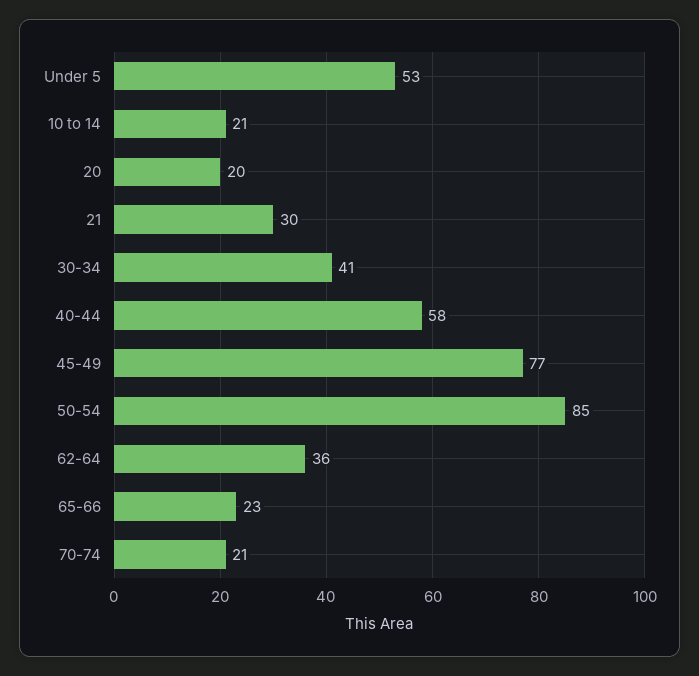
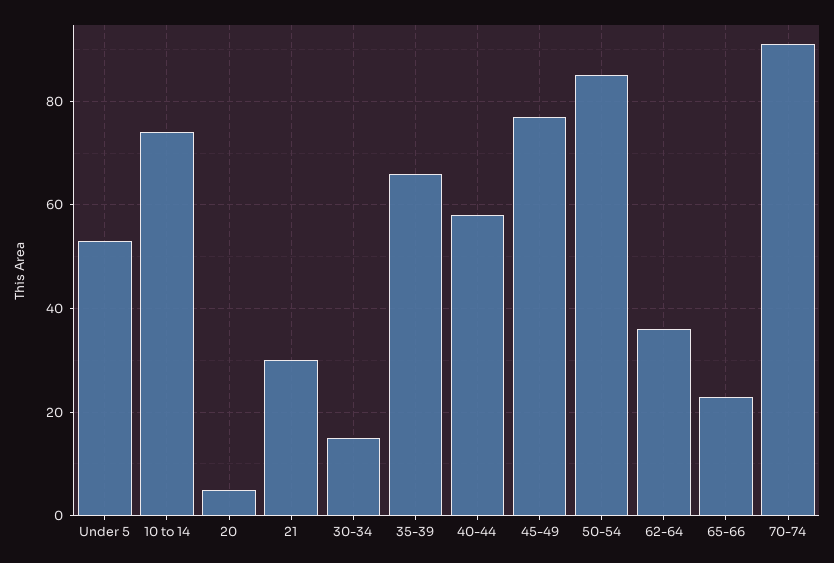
10 to 14: 21 -> 75
20: 20 -> 5
30-34: 41 -> 15
70-74: 21 -> 90
35-39: none -> 65

